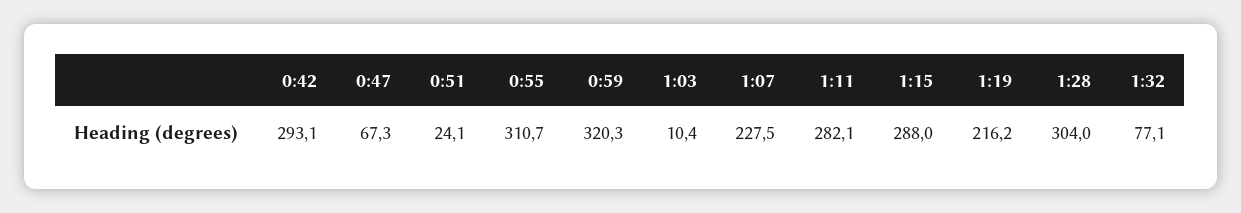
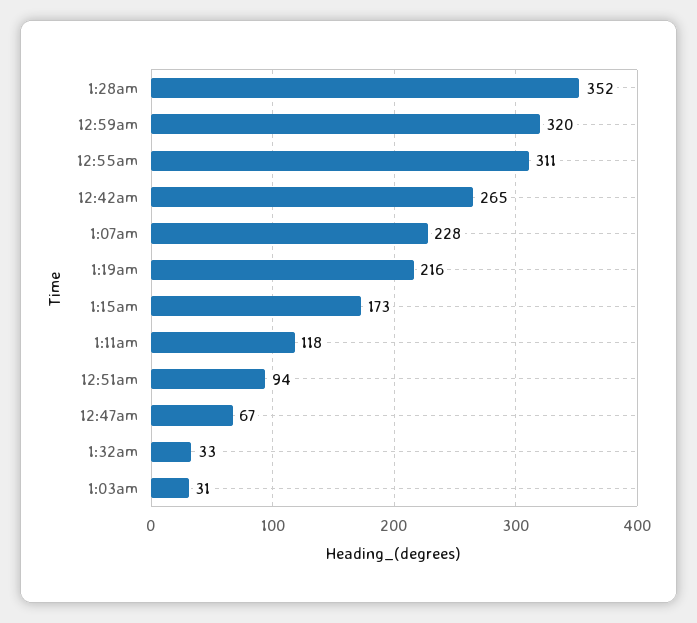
0:42: 293.1 -> 265
0:51: 24.1 -> 94
1:03: 10.4 -> 31
1:11: 282.1 -> 118
1:15: 288 -> 173
1:28: 304 -> 352
1:32: 77.1 -> 33

